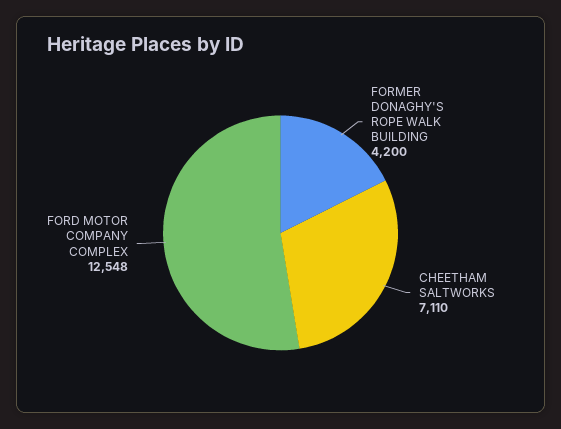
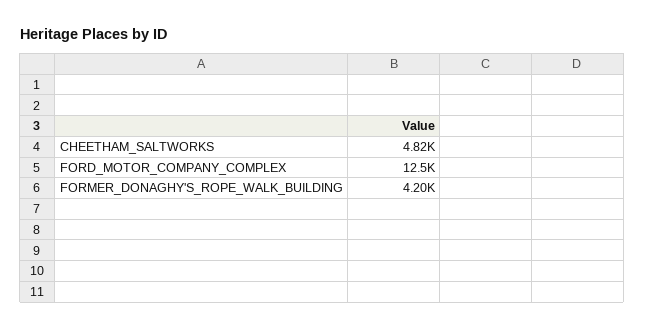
CHEETHAM SALTWORKS: 7110 -> 4820

